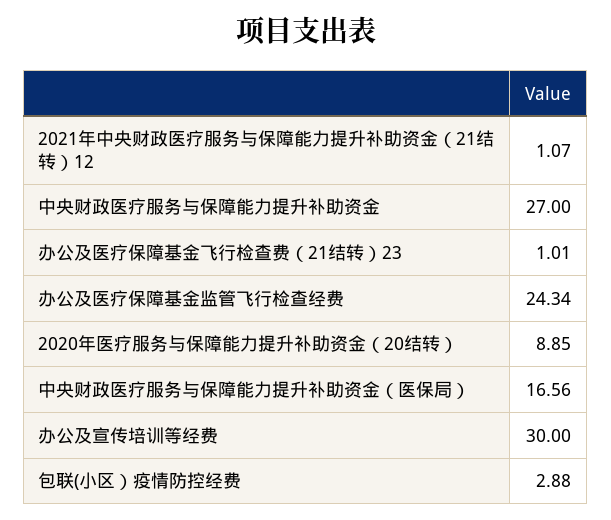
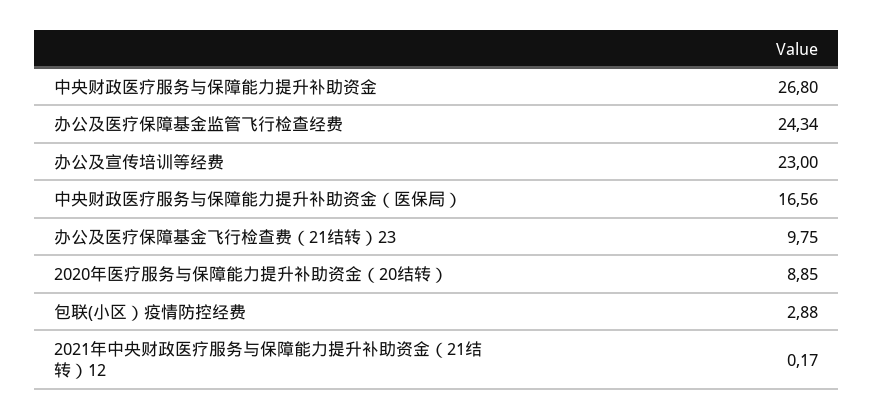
2021年中央财政医疗服务与保障能力提升补助资金（21结转）12: 1.07 -> 0.17
中央财政医疗服务与保障能力提升补助资金: 27 -> 26.8
办公及医疗保障基金飞行检查费（21结转）23: 1.01 -> 9.75
办公及宣传培训等经费: 30 -> 23

